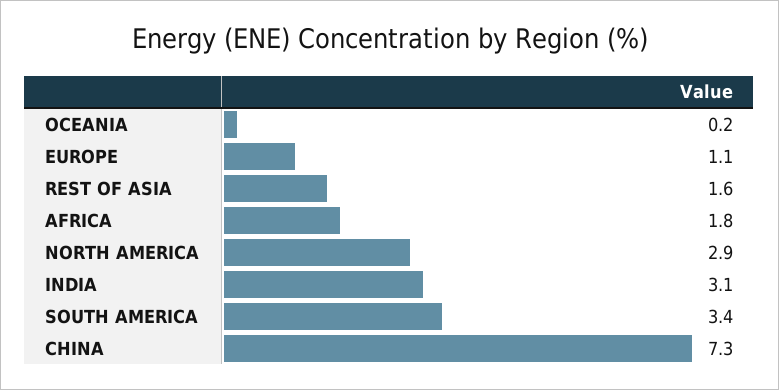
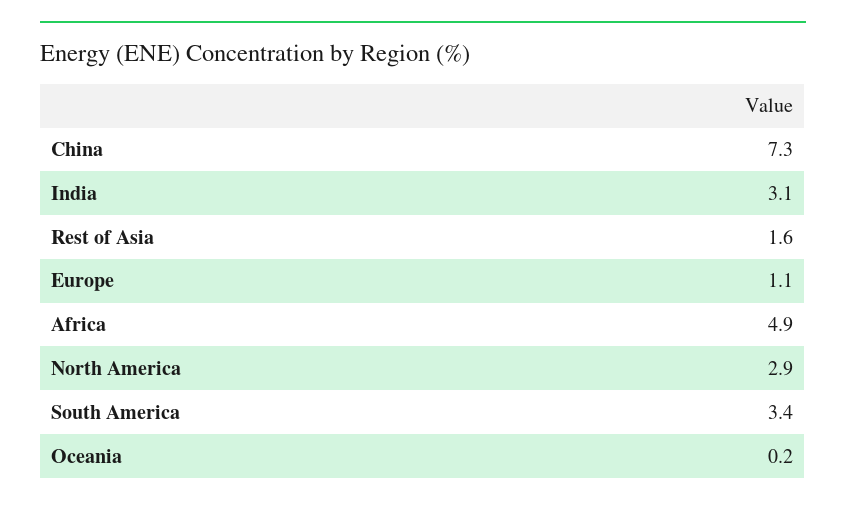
AFRICA: 1.8 -> 4.9

